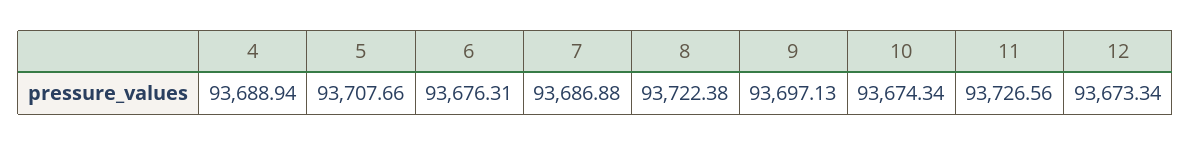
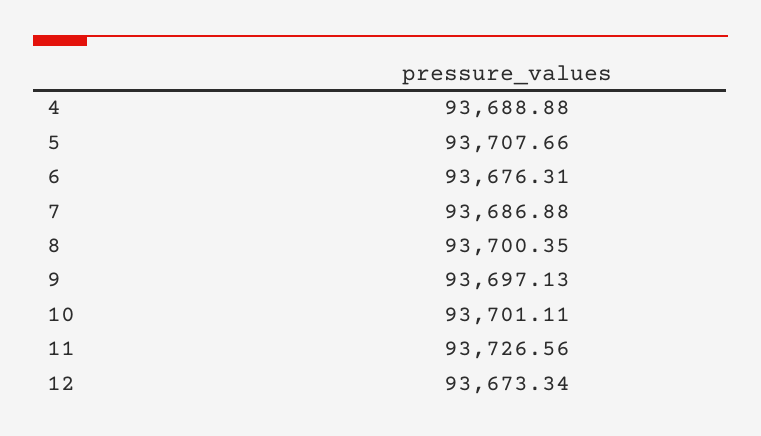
4: 93688.94 -> 93688.88
8: 93722.38 -> 93700.35
10: 93674.34 -> 93701.11

